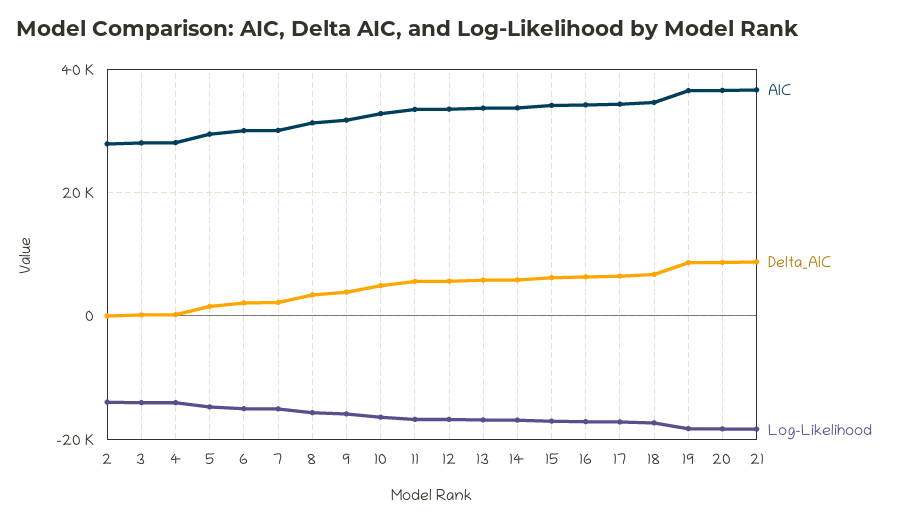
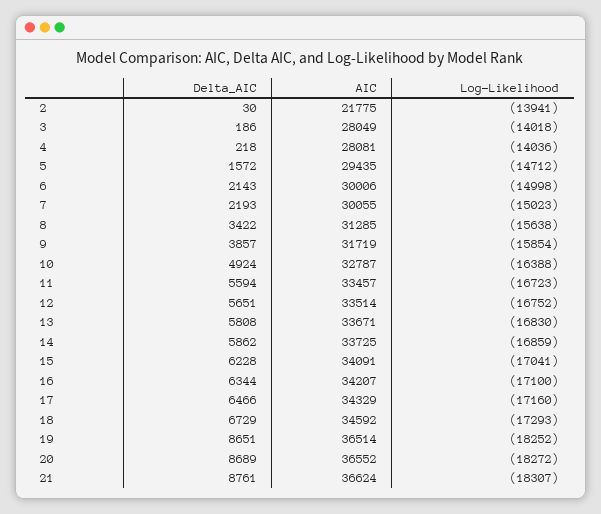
AIC, 2: 28000 -> 21775

